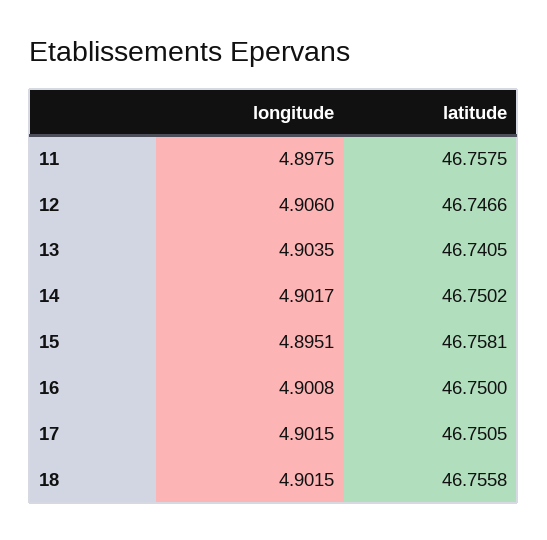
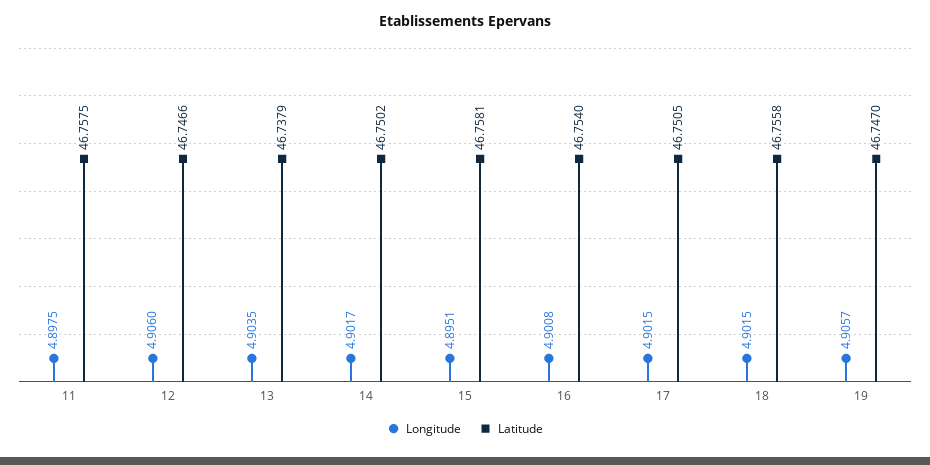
latitude, 13: 46.7405 -> 46.7379
latitude, 16: 46.75 -> 46.754
longitude, 19: none -> 4.9057
latitude, 19: none -> 46.747

